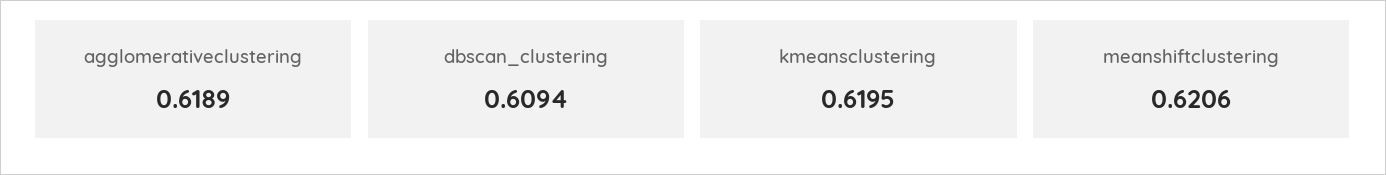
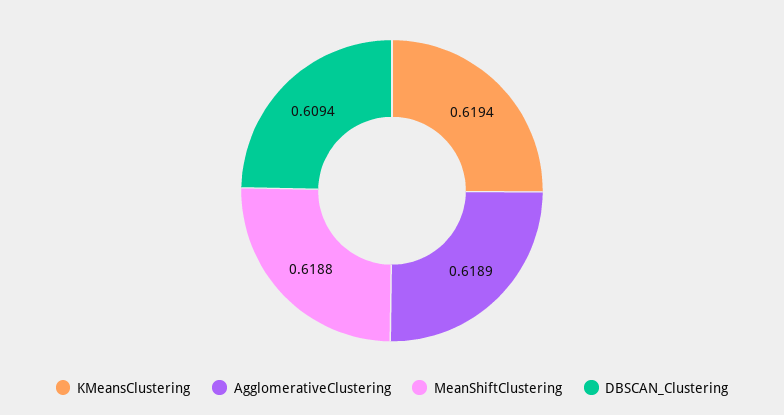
kmeansclustering: 0.6195 -> 0.6194
meanshiftclustering: 0.6206 -> 0.6188

